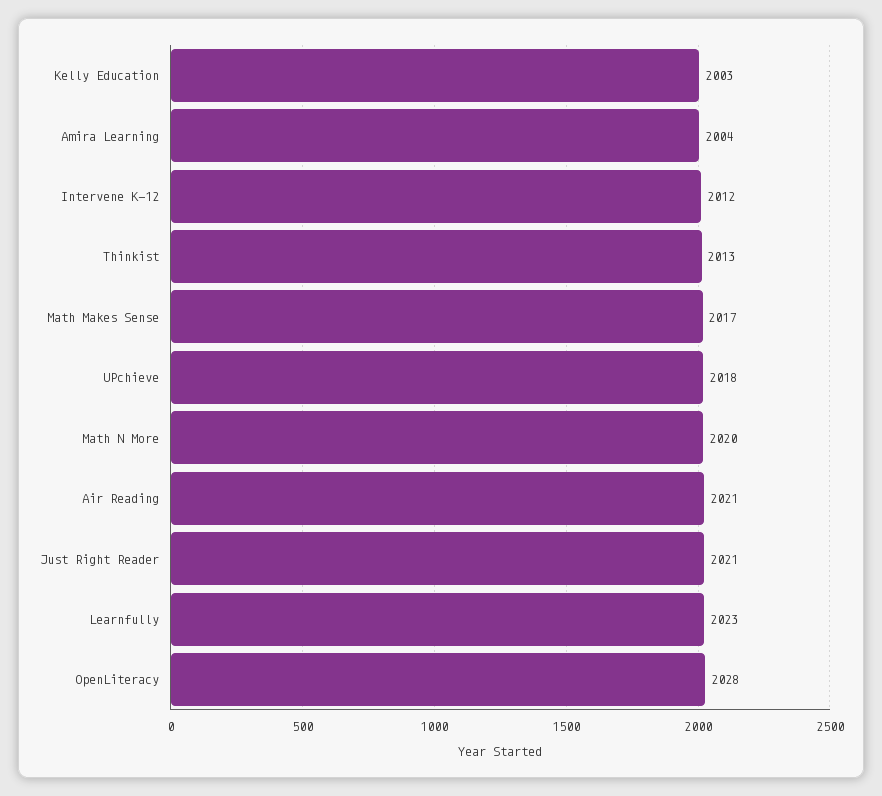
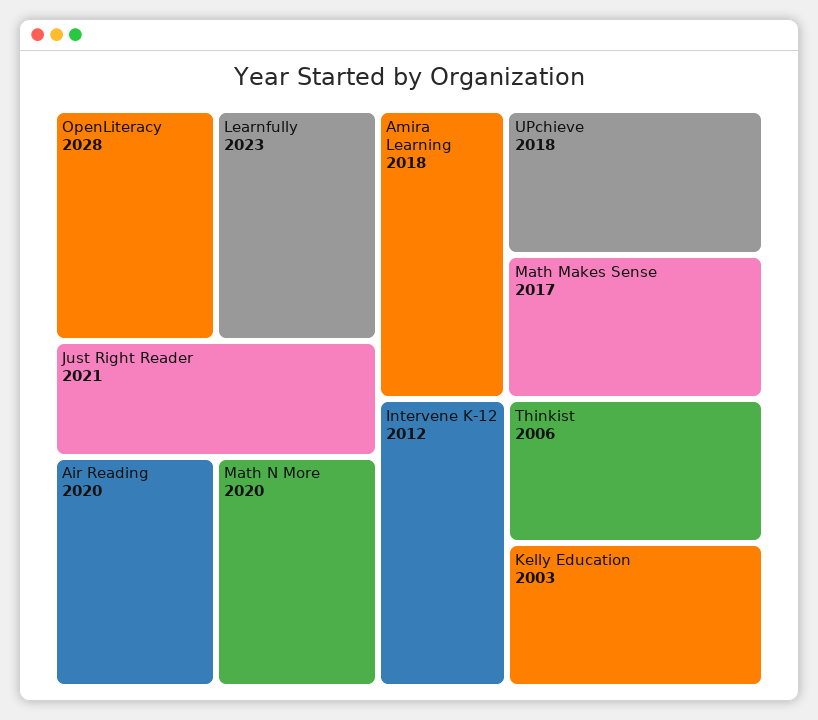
Amira Learning: 2004 -> 2018
Thinkist: 2013 -> 2006
Air Reading: 2021 -> 2020

